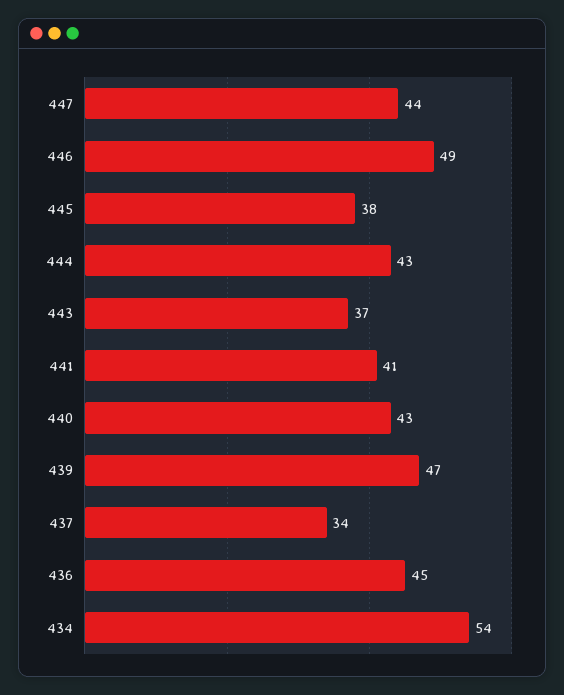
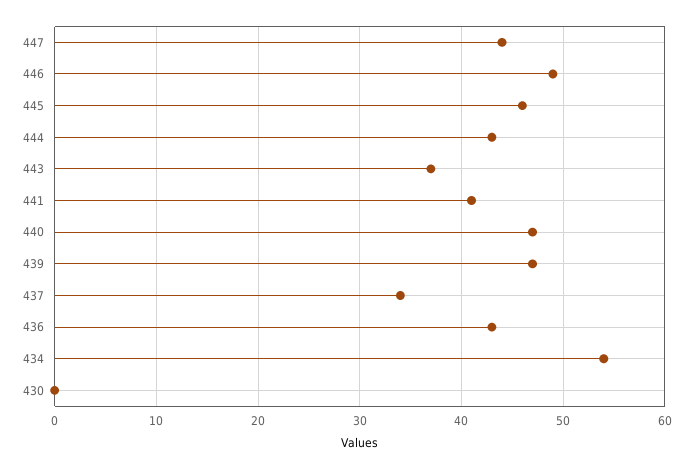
445: 38 -> 46
440: 43 -> 47
436: 45 -> 43
430: none -> 0

